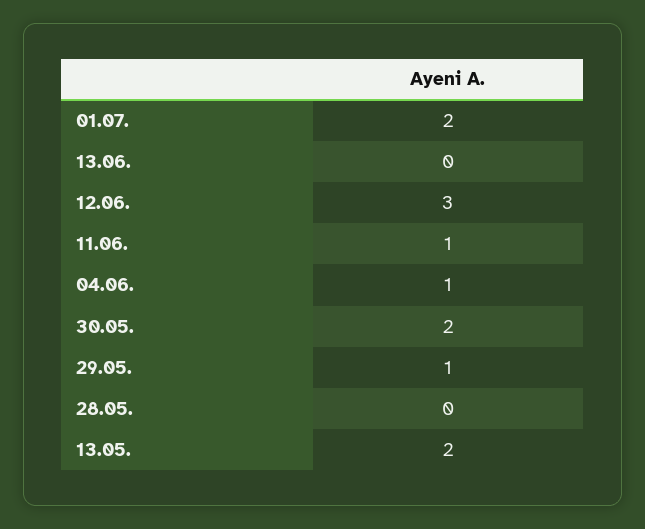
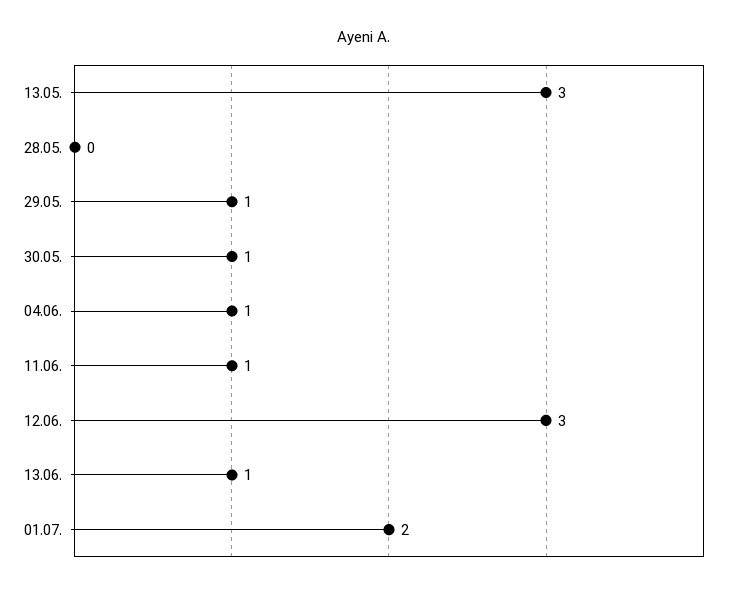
13.06.: 0 -> 1
30.05.: 2 -> 1
13.05.: 2 -> 3

